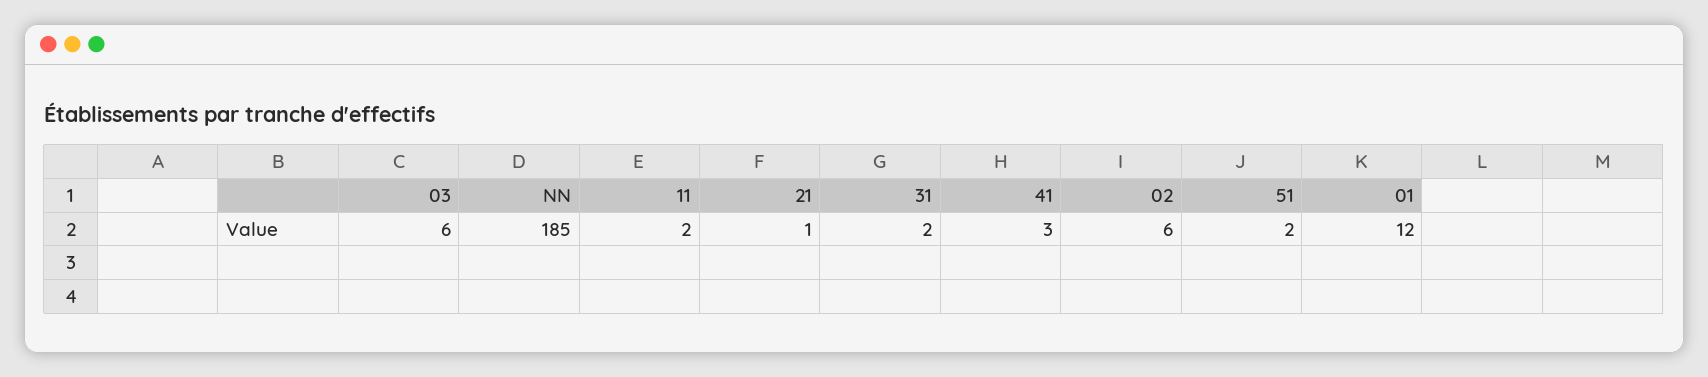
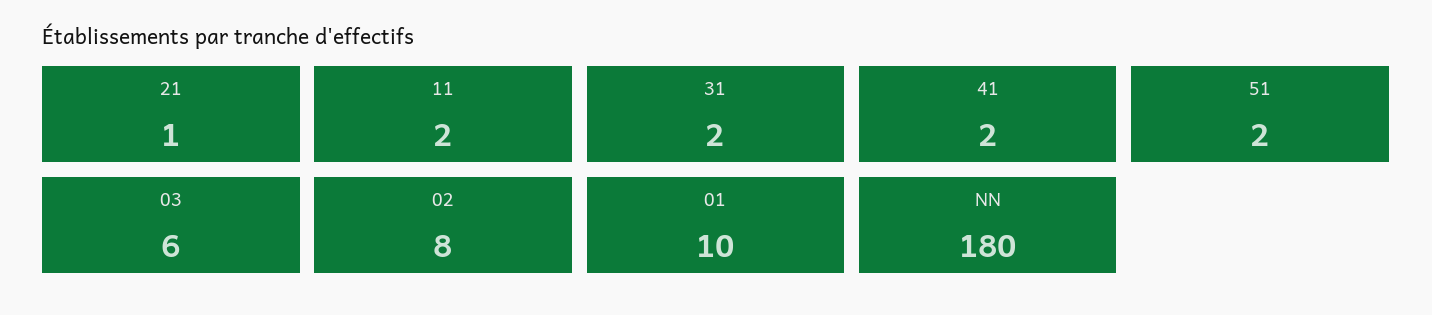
NN: 185 -> 180
41: 3 -> 2
02: 6 -> 8
01: 12 -> 10

